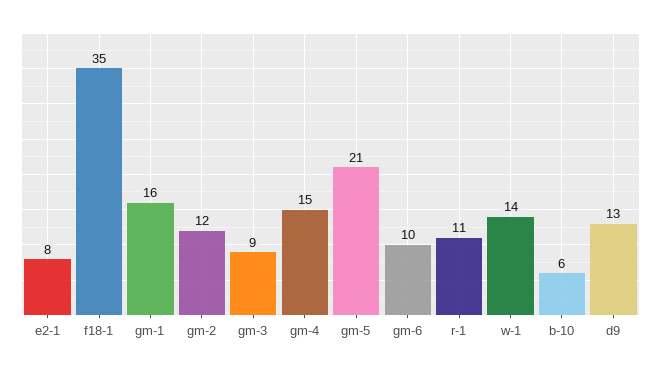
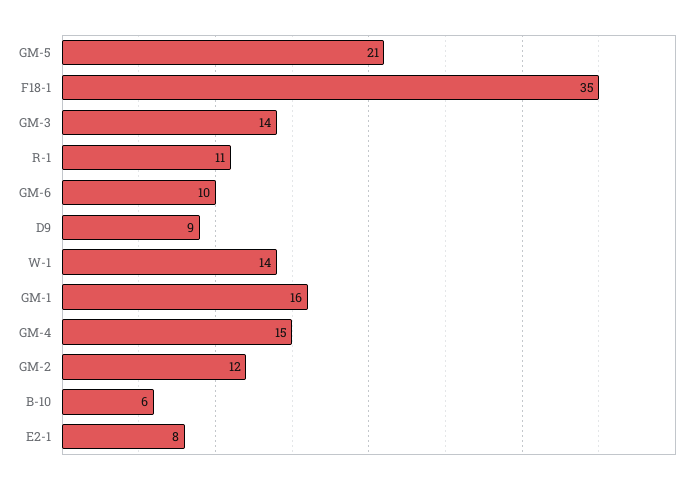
gm-3: 9 -> 14
d9: 13 -> 9

